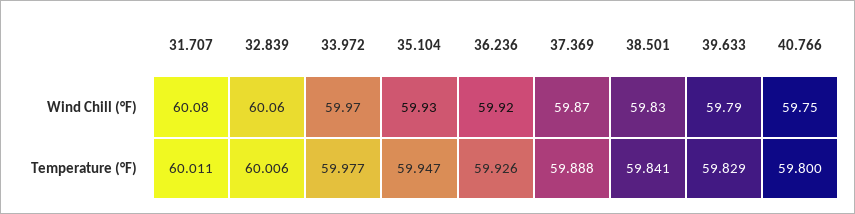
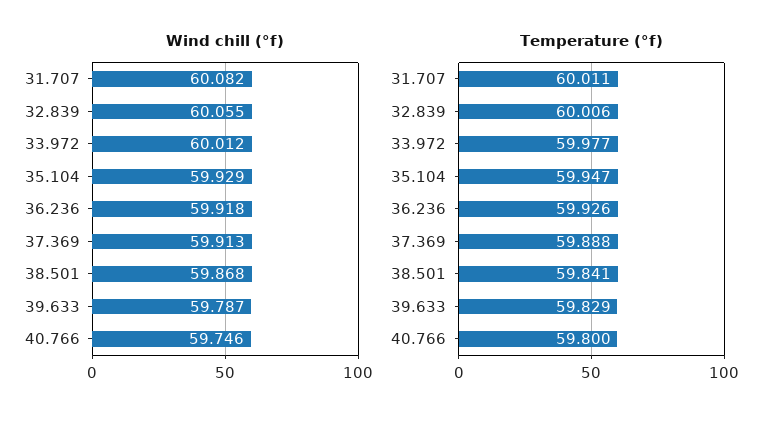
Wind Chill (°F), 33.972: 59.97 -> 60.012
Wind Chill (°F), 37.369: 59.87 -> 59.913
Wind Chill (°F), 38.501: 59.83 -> 59.868

